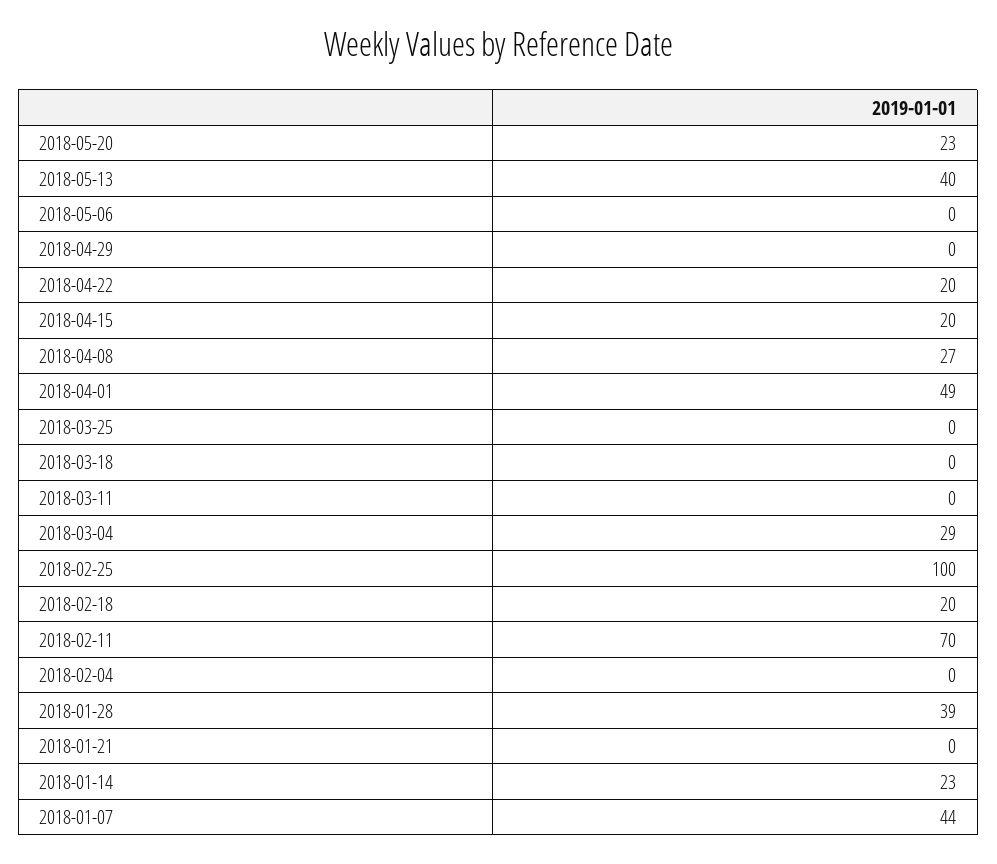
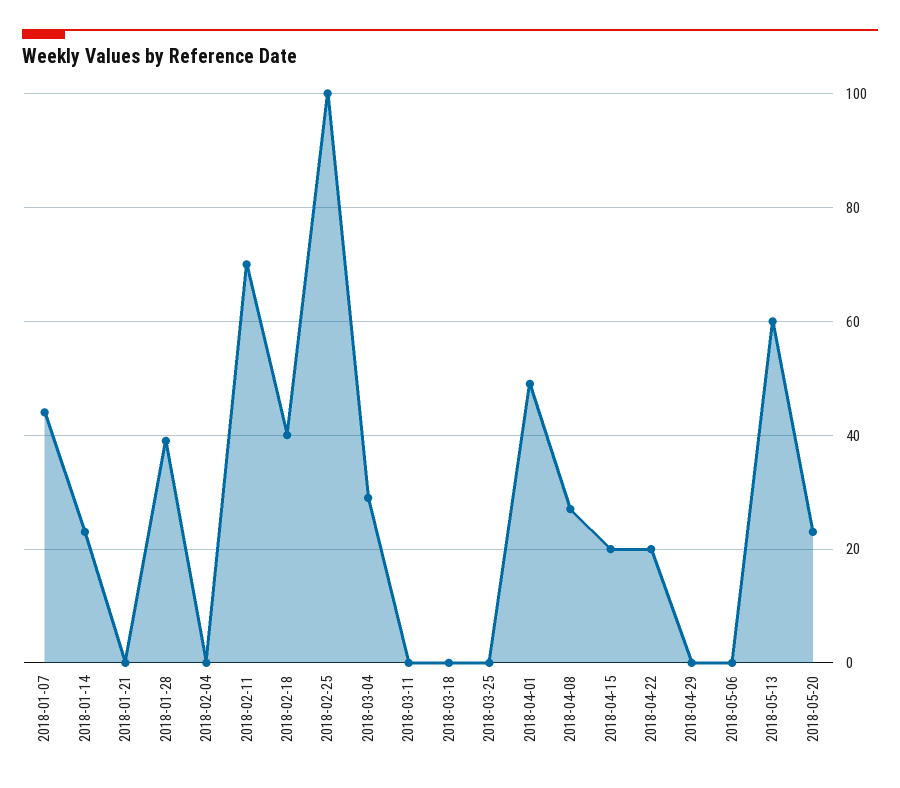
2018-05-13: 40 -> 60
2018-02-18: 20 -> 40

